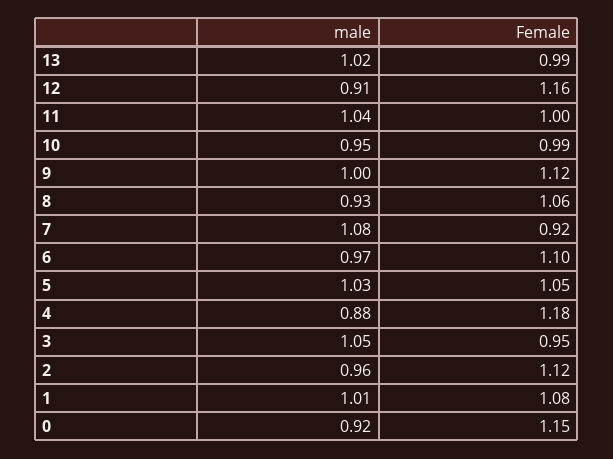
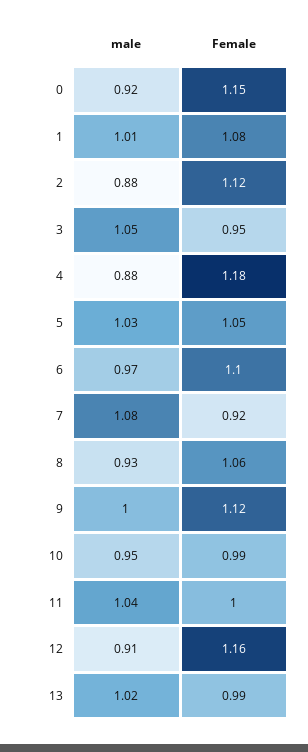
male, 2: 0.96 -> 0.88

